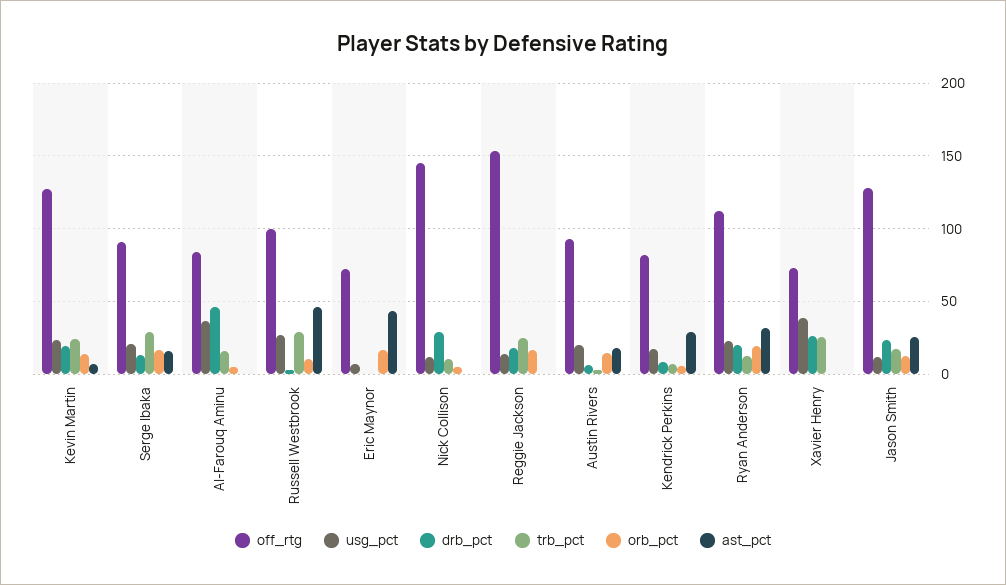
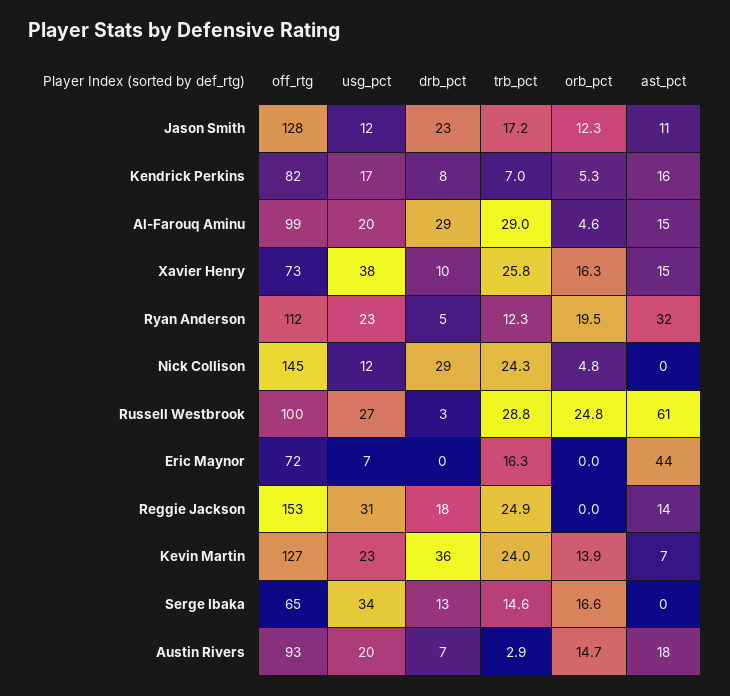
drb_pct, Kevin Martin: 20 -> 36
off_rtg, Serge Ibaka: 90 -> 65
usg_pct, Serge Ibaka: 20 -> 34
trb_pct, Serge Ibaka: 30 -> 14.6
ast_pct, Serge Ibaka: 15 -> 0
off_rtg, Al-Farouq Aminu: 85 -> 99
usg_pct, Al-Farouq Aminu: 35 -> 20
drb_pct, Al-Farouq Aminu: 45 -> 29
trb_pct, Al-Farouq Aminu: 15 -> 29
ast_pct, Al-Farouq Aminu: 0 -> 15
orb_pct, Russell Westbrook: 10 -> 24.8
ast_pct, Russell Westbrook: 45 -> 61
trb_pct, Eric Maynor: 0 -> 16.3
orb_pct, Eric Maynor: 15 -> 0
trb_pct, Nick Collison: 10 -> 24.3
usg_pct, Reggie Jackson: 15 -> 31
orb_pct, Reggie Jackson: 15 -> 0
ast_pct, Reggie Jackson: 0 -> 14
ast_pct, Kendrick Perkins: 30 -> 16
drb_pct, Ryan Anderson: 20 -> 5
drb_pct, Xavier Henry: 25 -> 10
orb_pct, Xavier Henry: 0 -> 16.3
ast_pct, Xavier Henry: 0 -> 15
ast_pct, Jason Smith: 25 -> 11

